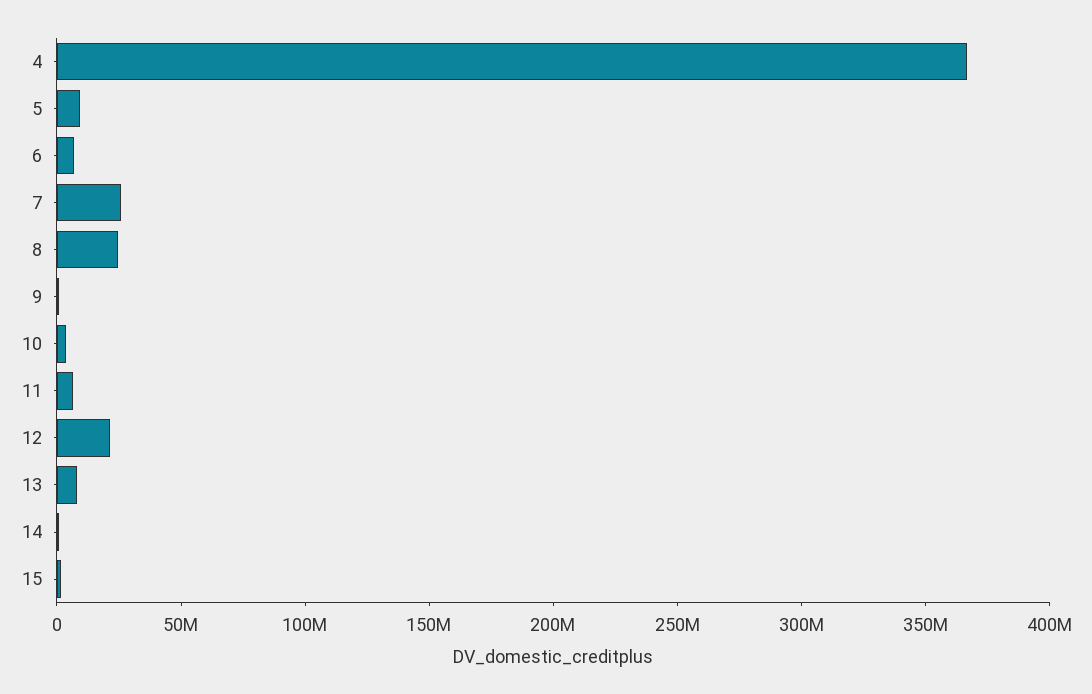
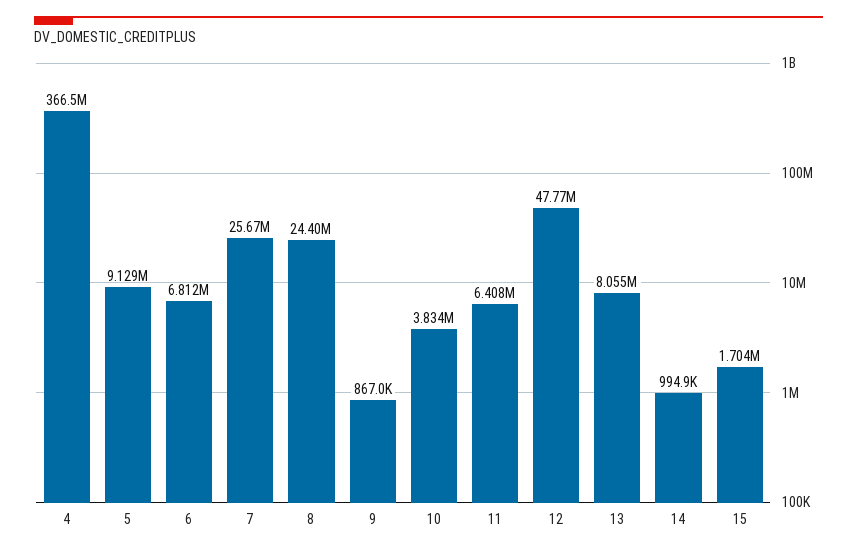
12: 20000000 -> 47770000

